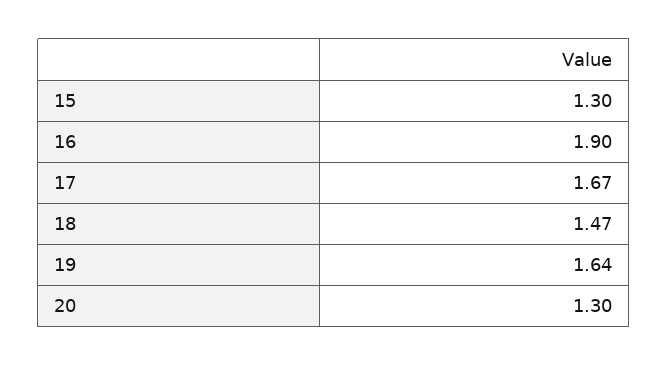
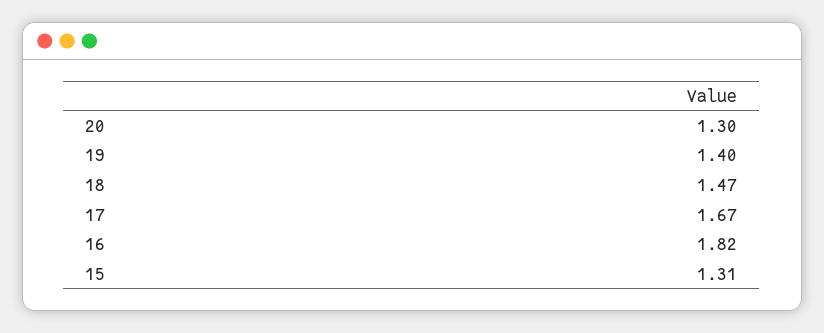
15: 1.3 -> 1.31
16: 1.9 -> 1.82
19: 1.64 -> 1.4

